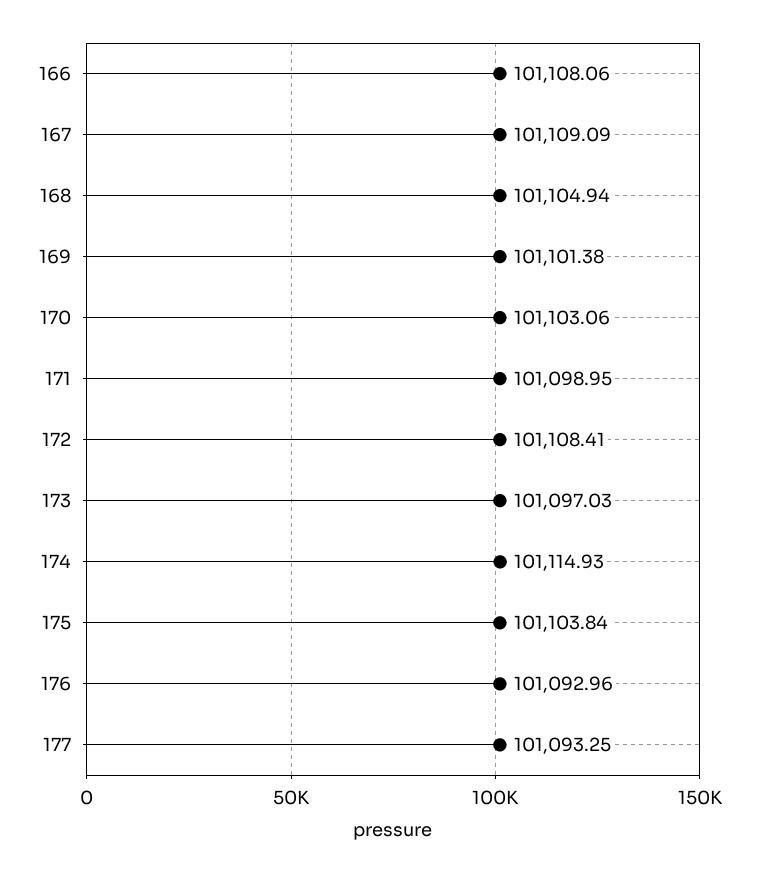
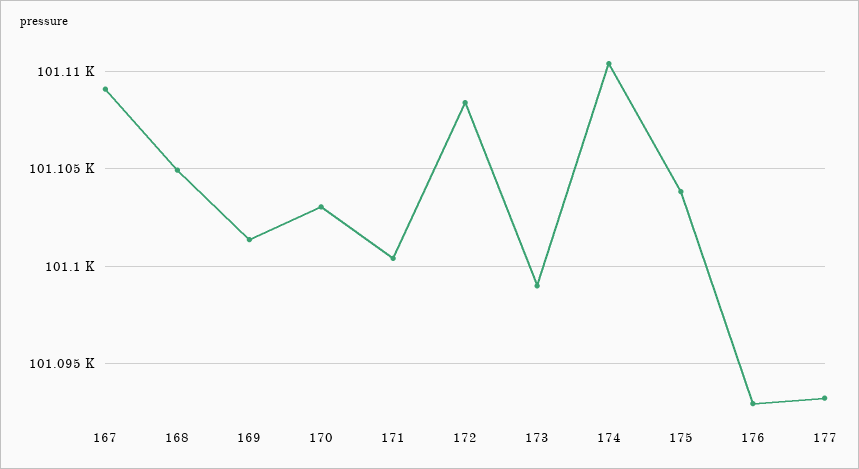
166: 101108.06 -> none
171: 101098.95 -> 101100.5
173: 101097.03 -> 101099
174: 101114.93 -> 101110.5

